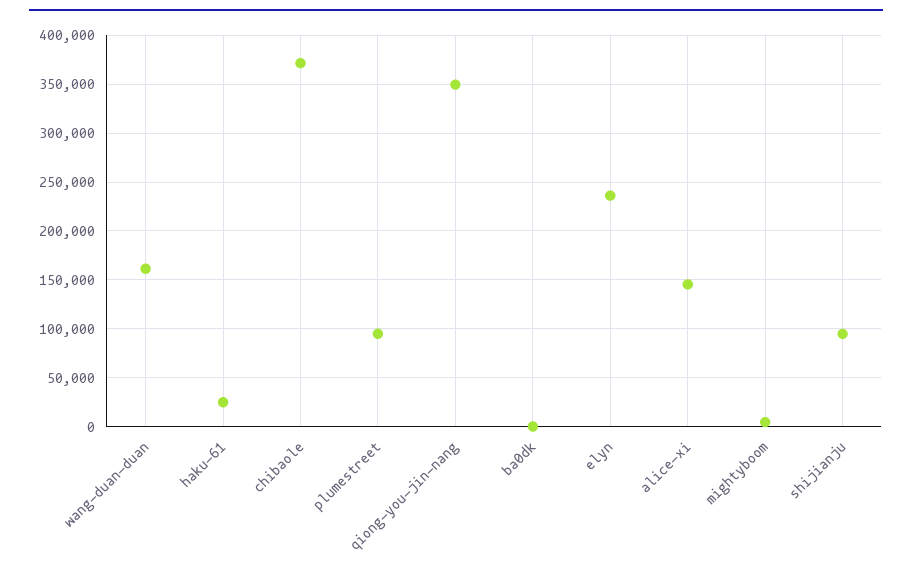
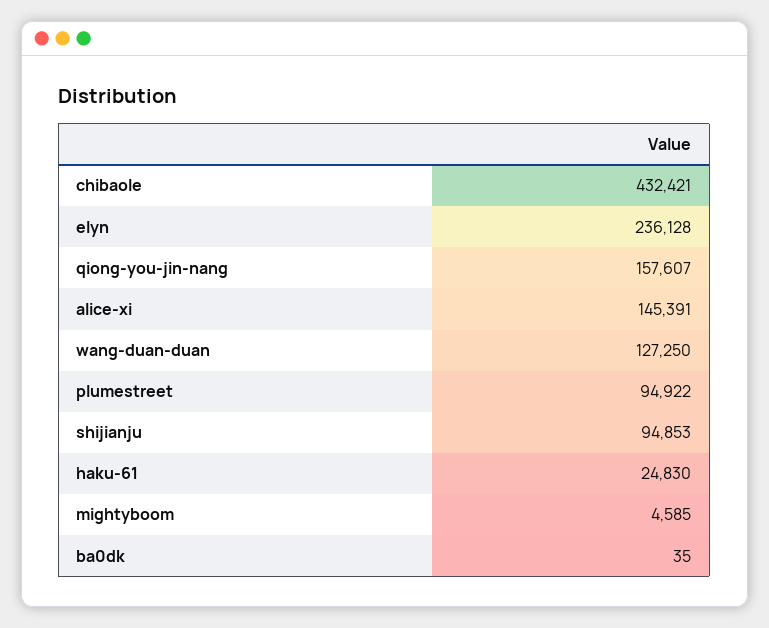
wang-duan-duan: 160000 -> 127250
chibaole: 370000 -> 432421
qiong-you-jin-nang: 350000 -> 157607

